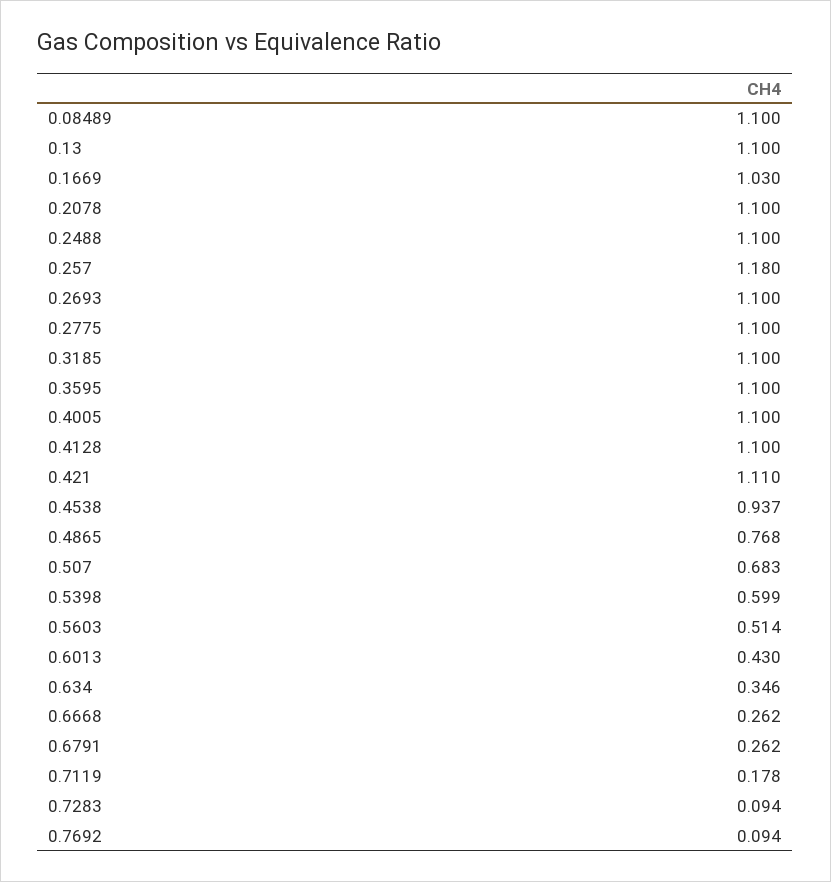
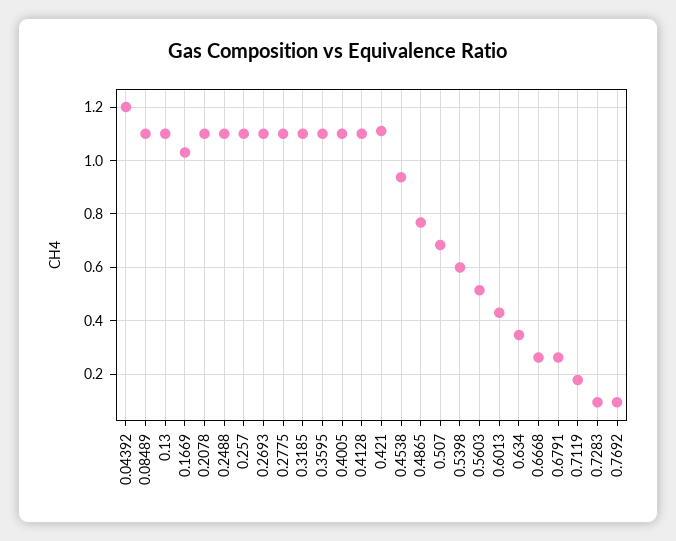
0.257: 1.18 -> 1.1
0.04392: none -> 1.2

